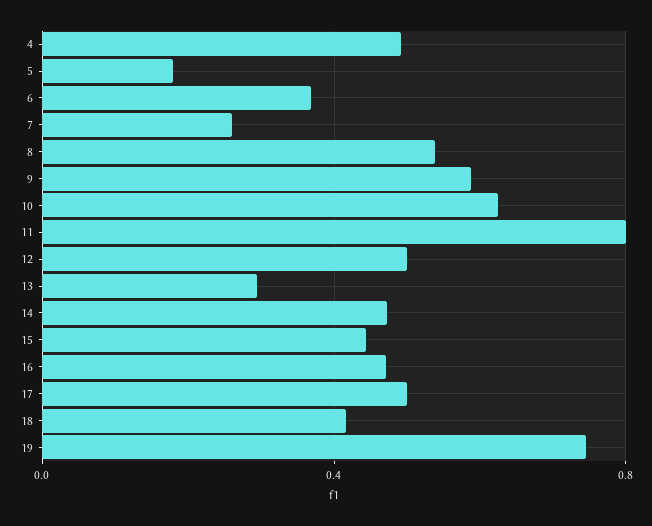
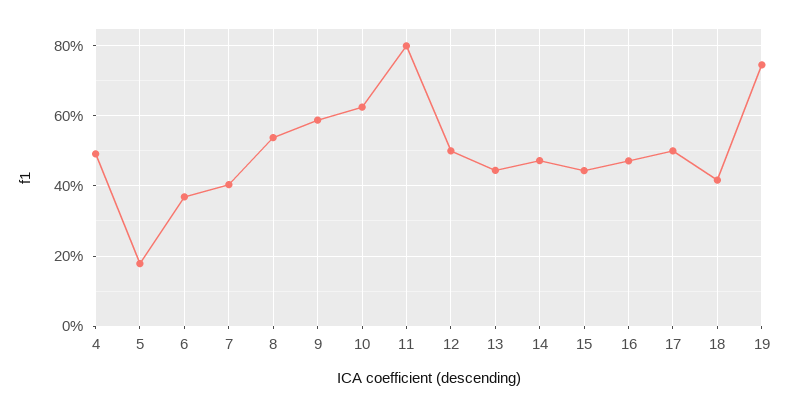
7: 0.25 -> 0.4
13: 0.3 -> 0.44

